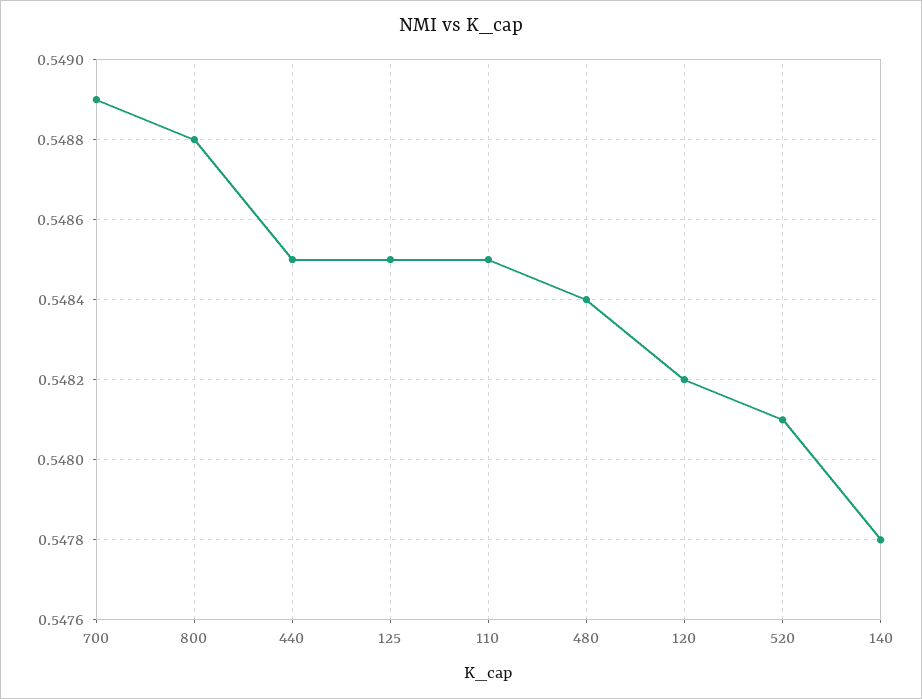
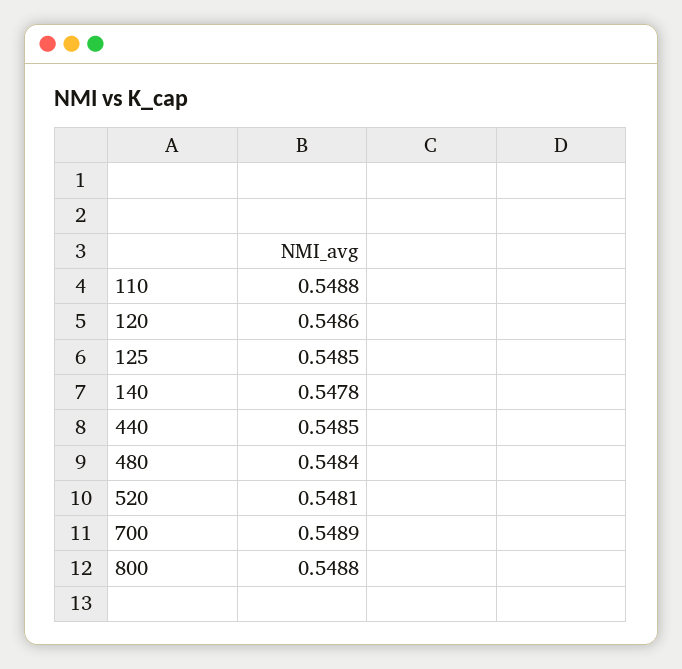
110: 0.5485 -> 0.5488
120: 0.5482 -> 0.5486

